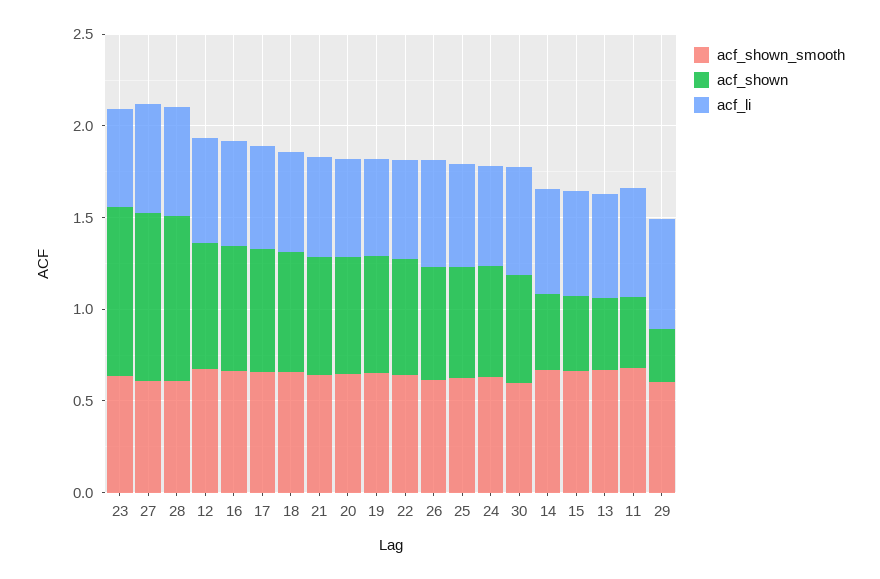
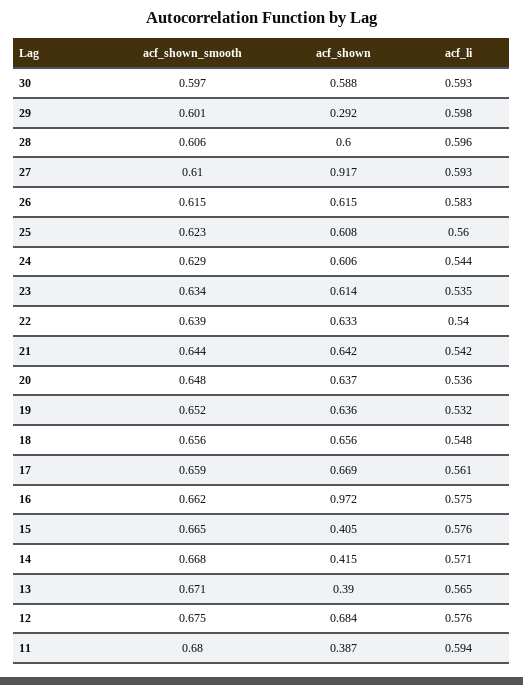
acf_shown, 23: 0.9 -> 0.614
acf_shown, 28: 0.9 -> 0.6
acf_shown, 16: 0.7 -> 0.972

